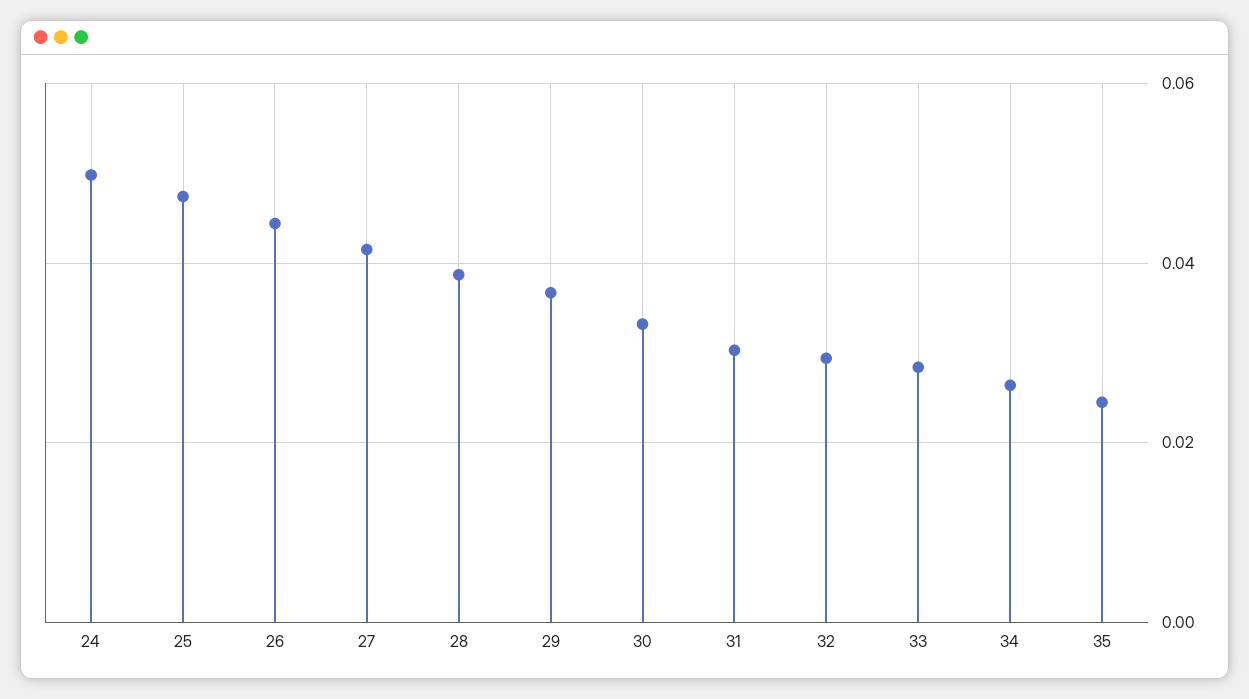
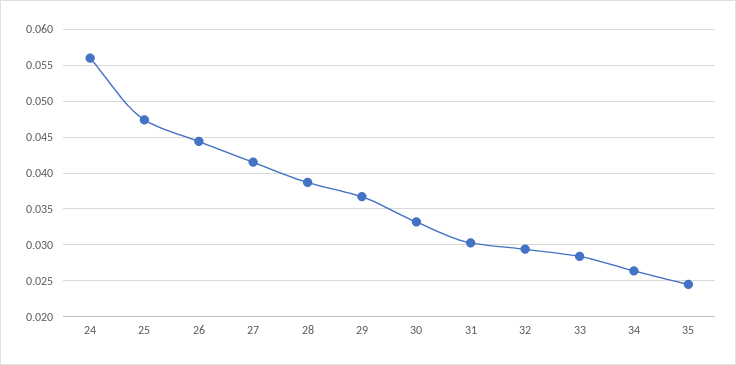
24: 0.05 -> 0.056

